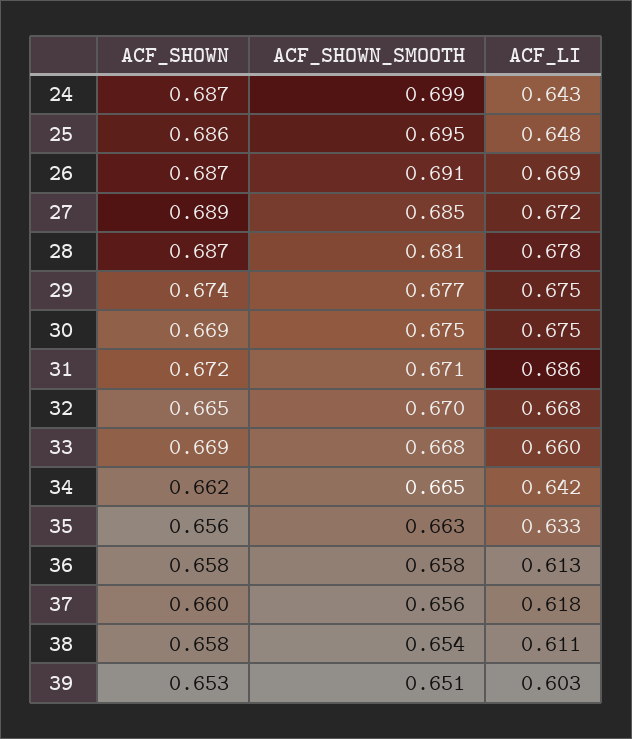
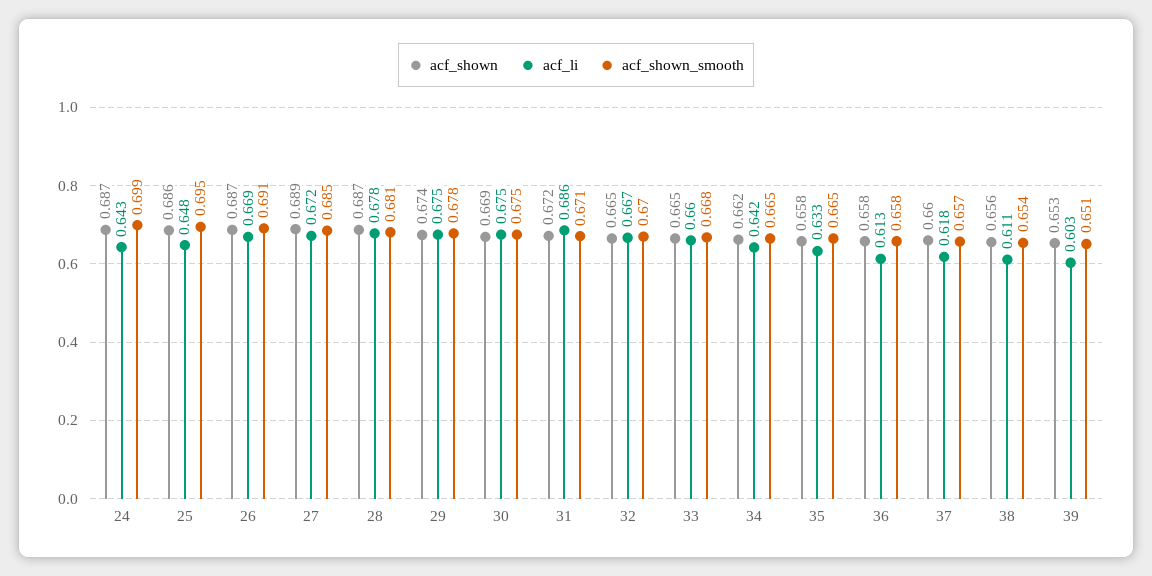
ACF_SHOWN_SMOOTH, 29: 0.677 -> 0.678
ACF_LI, 32: 0.668 -> 0.667
ACF_SHOWN, 33: 0.669 -> 0.665
ACF_SHOWN, 35: 0.656 -> 0.658
ACF_SHOWN_SMOOTH, 35: 0.663 -> 0.665
ACF_SHOWN_SMOOTH, 37: 0.656 -> 0.657
ACF_SHOWN, 38: 0.658 -> 0.656

